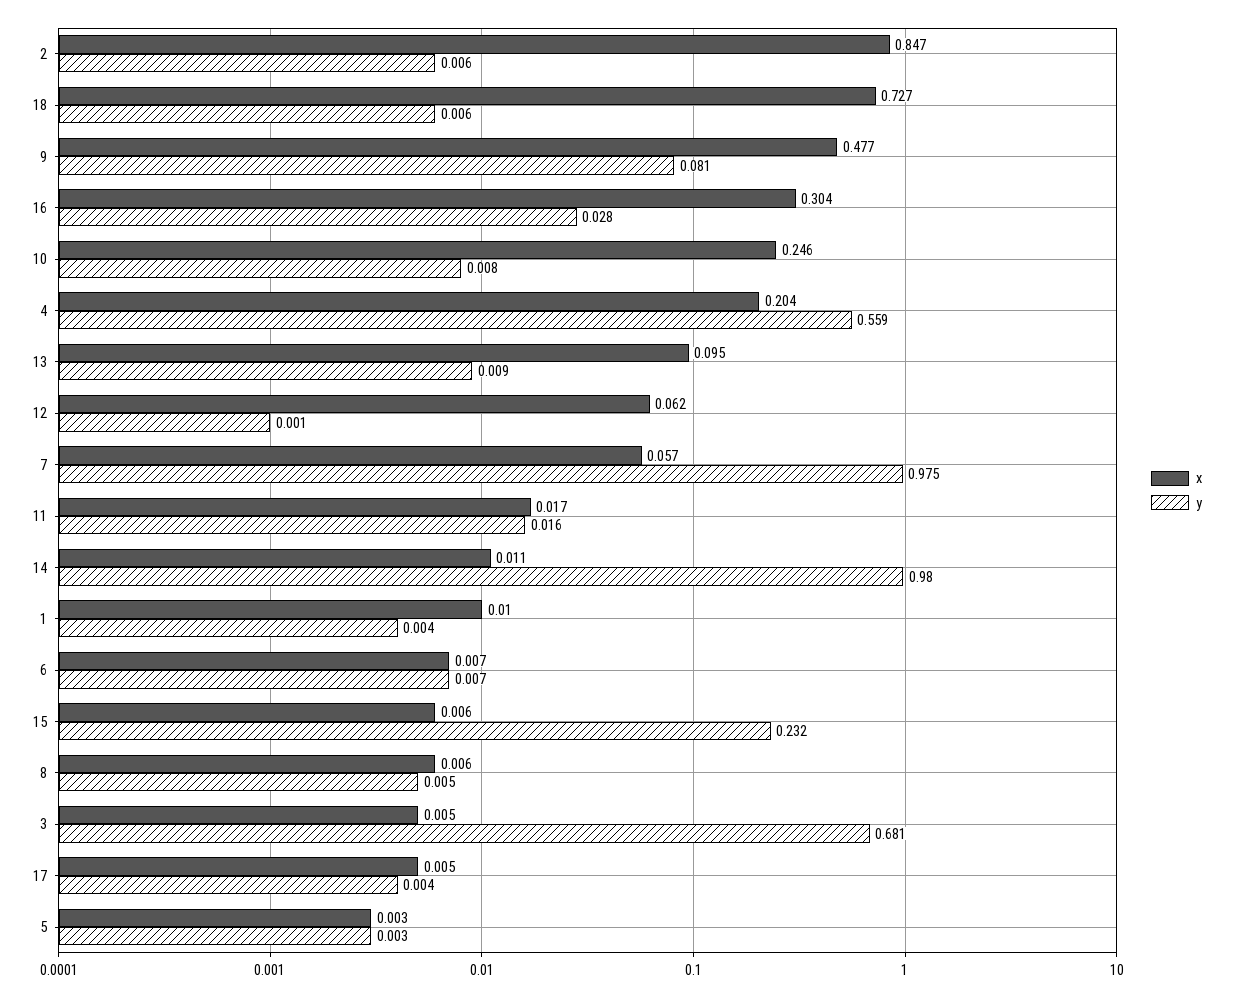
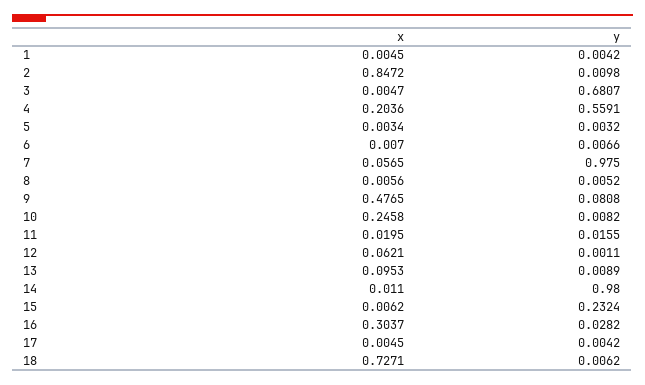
y, 2: 0.006 -> 0.0098
x, 11: 0.017 -> 0.0195
x, 1: 0.01 -> 0.0045

